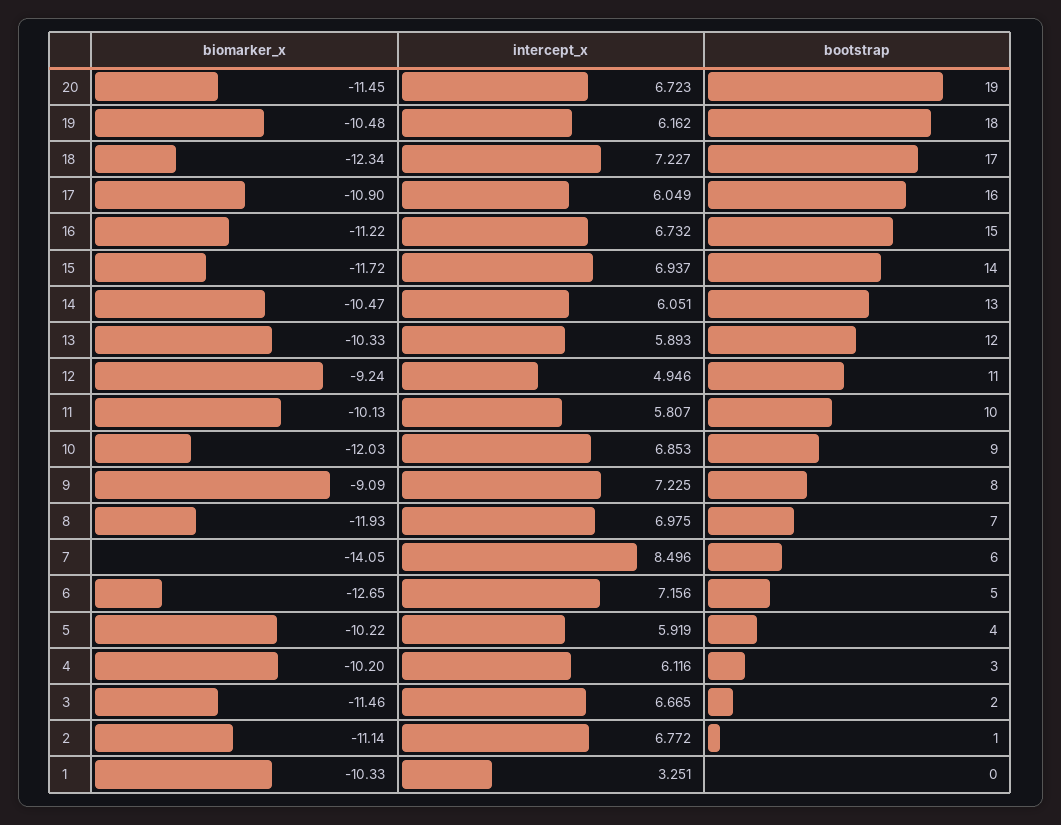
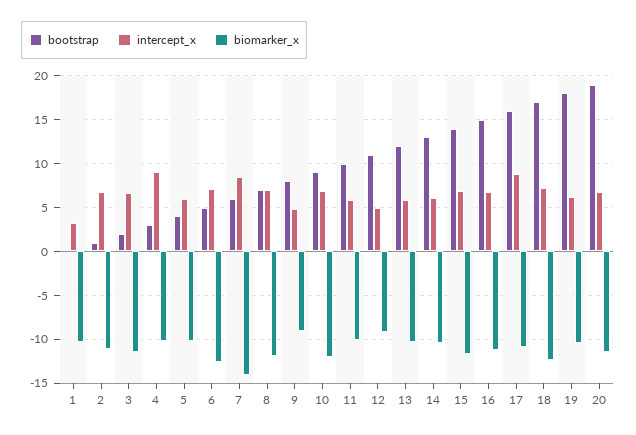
intercept_x, 17: 6.049 -> 9
intercept_x, 9: 7.225 -> 5
intercept_x, 4: 6.116 -> 9

